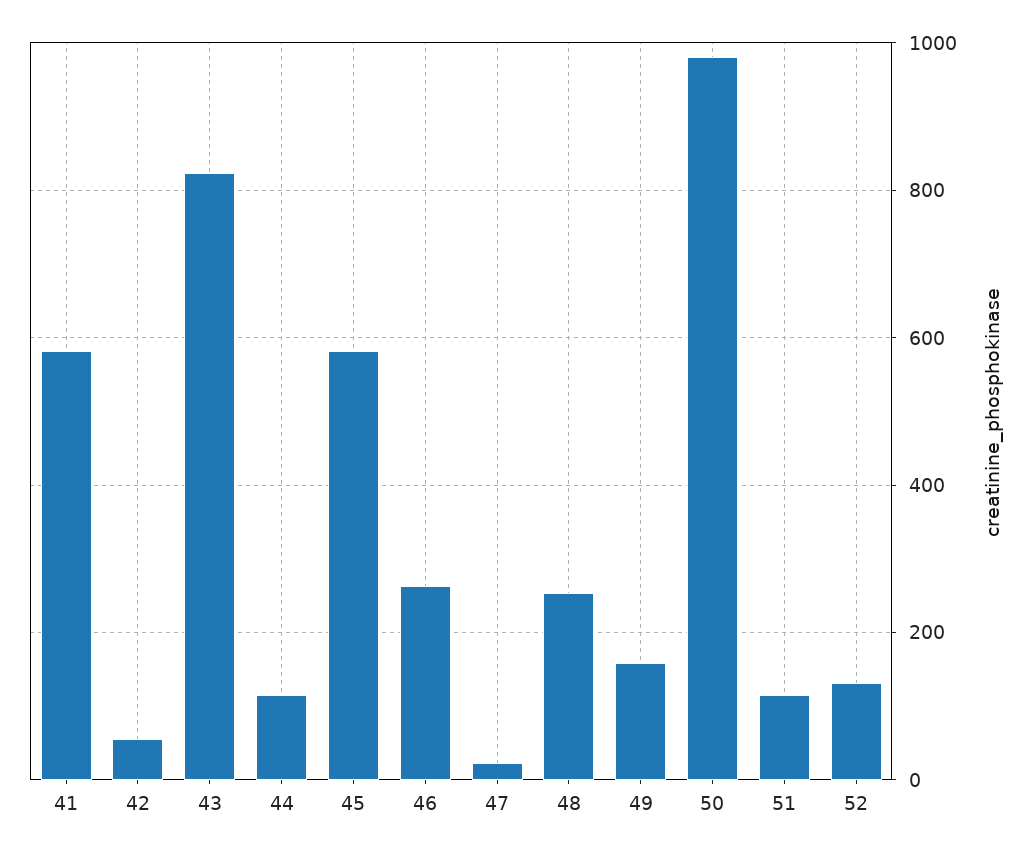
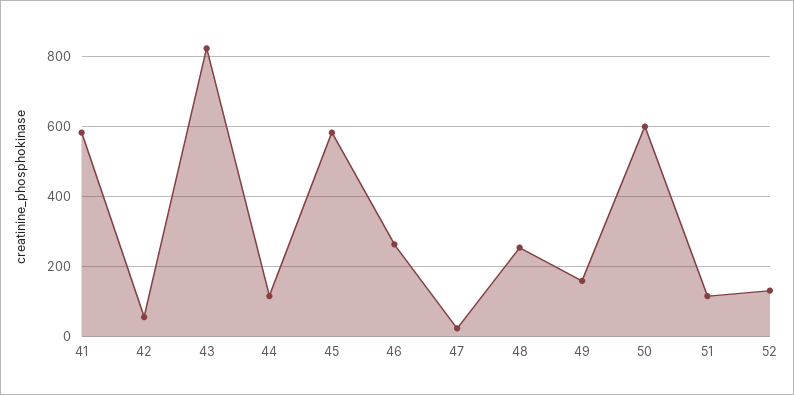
50: 980 -> 600

